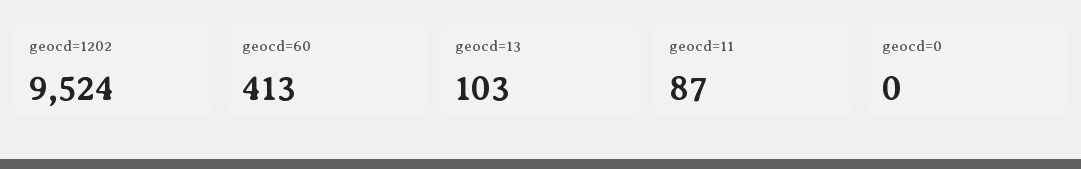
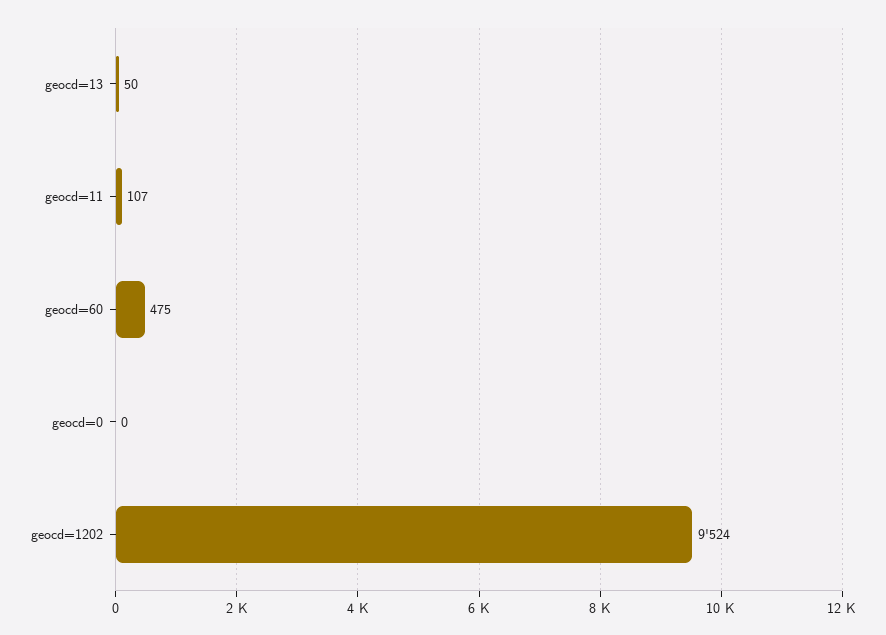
geocd=60: 413 -> 475
geocd=13: 103 -> 50
geocd=11: 87 -> 107

